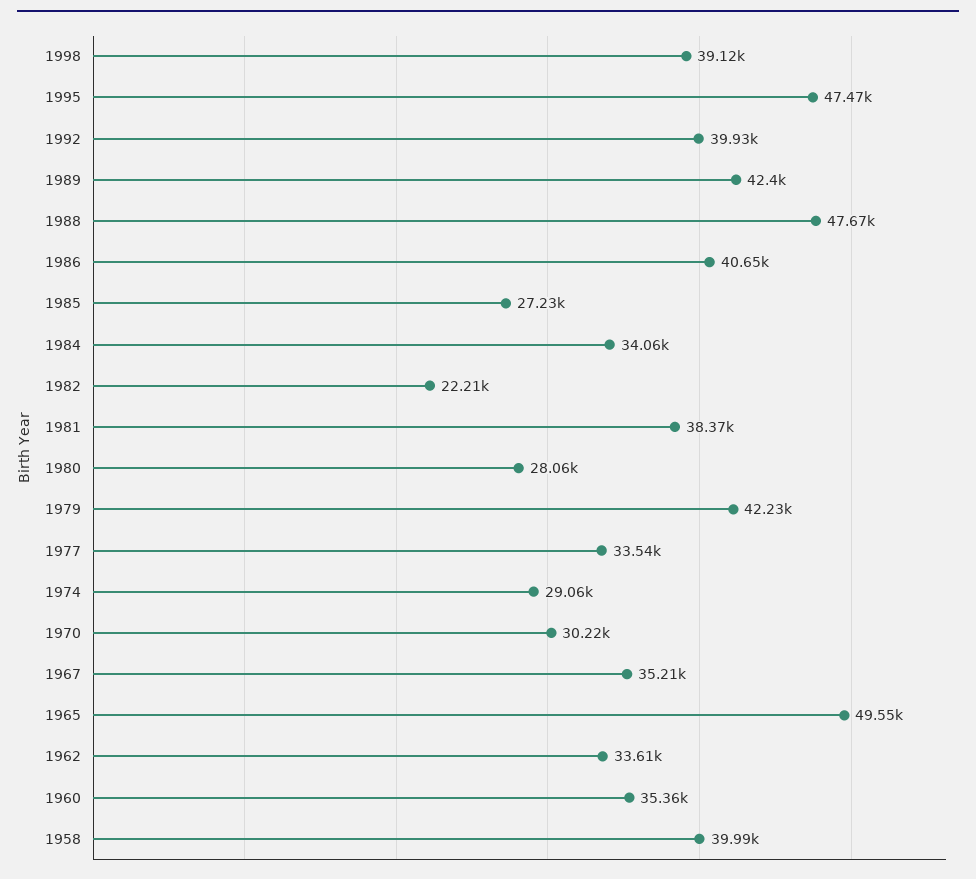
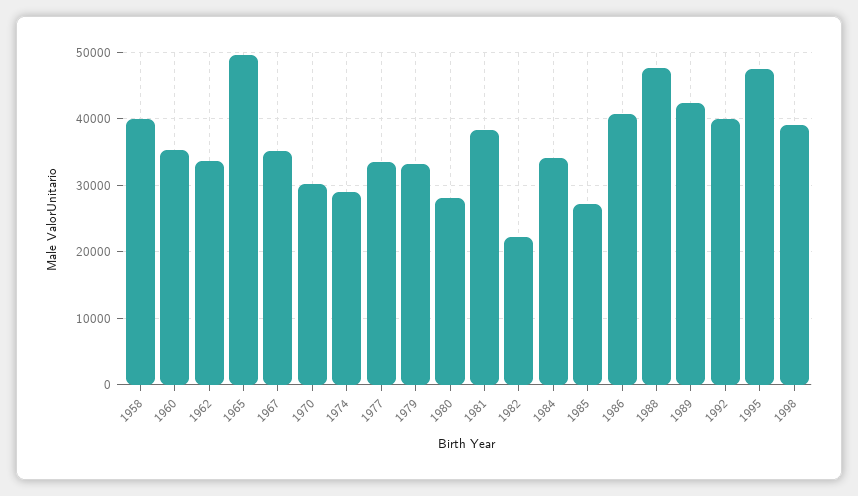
1979: 42230 -> 33000

